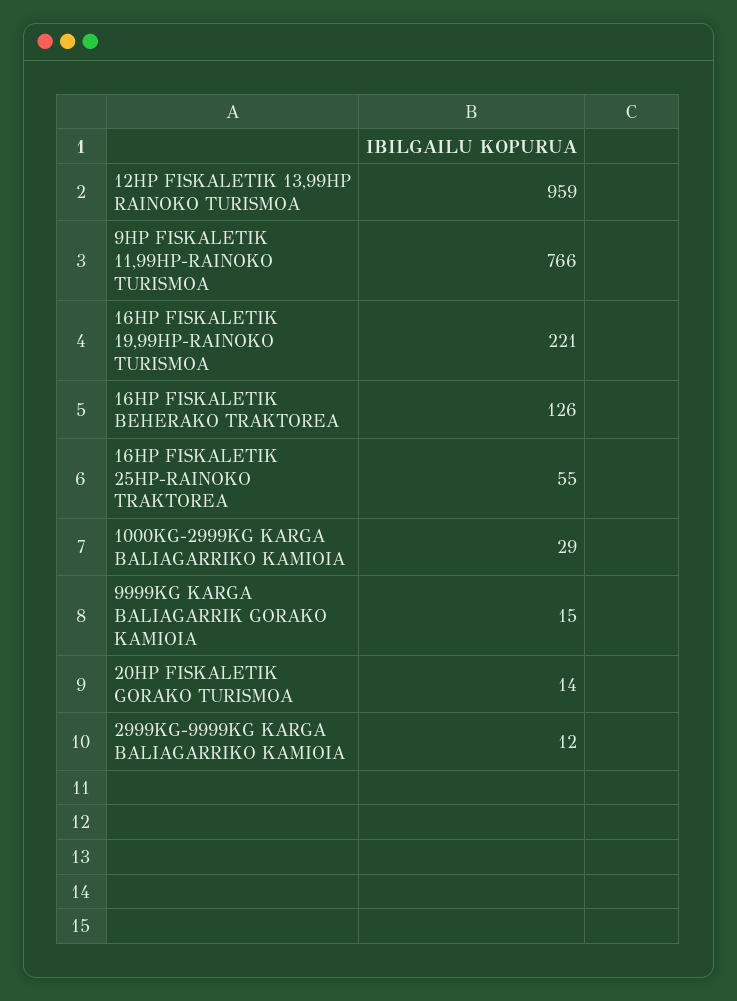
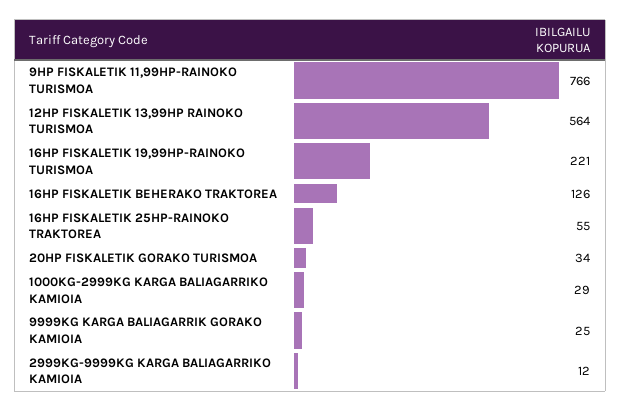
12HP FISKALETIK 13,99HP RAINOKO TURISMOA: 959 -> 564
9999KG KARGA BALIAGARRIK GORAKO KAMIOIA: 15 -> 25
20HP FISKALETIK GORAKO TURISMOA: 14 -> 34

